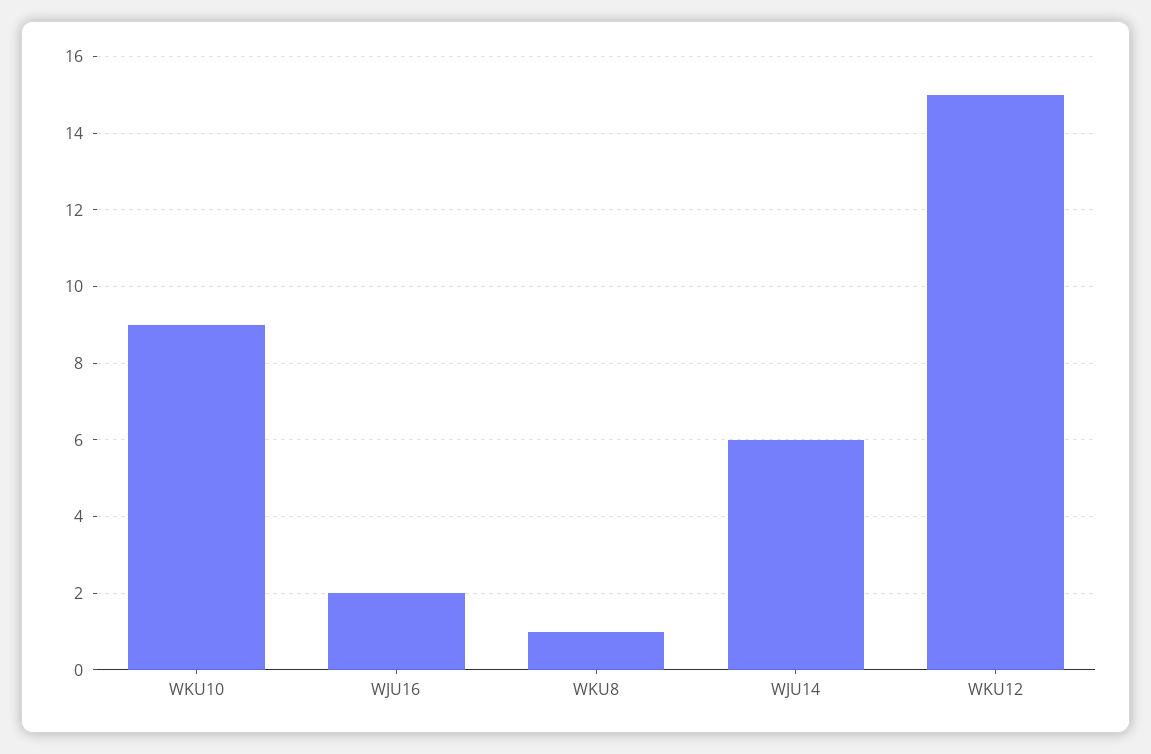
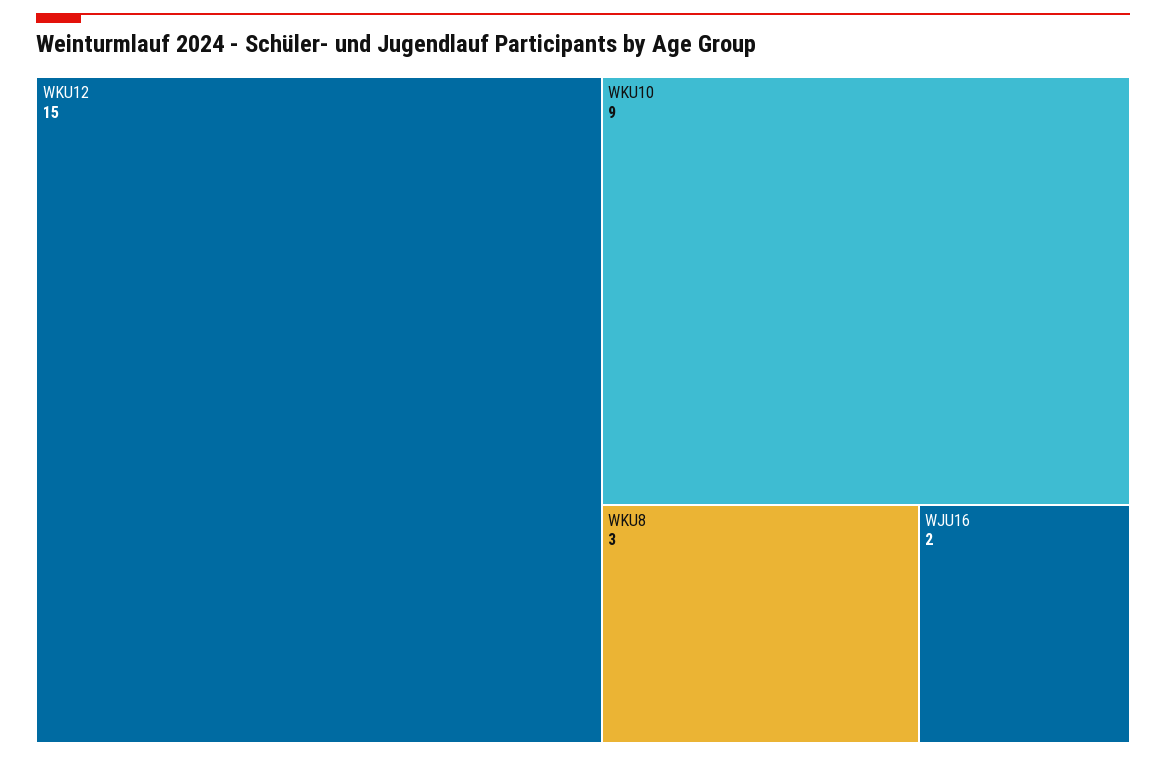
WKU8: 1 -> 3
WJU14: 6 -> none

